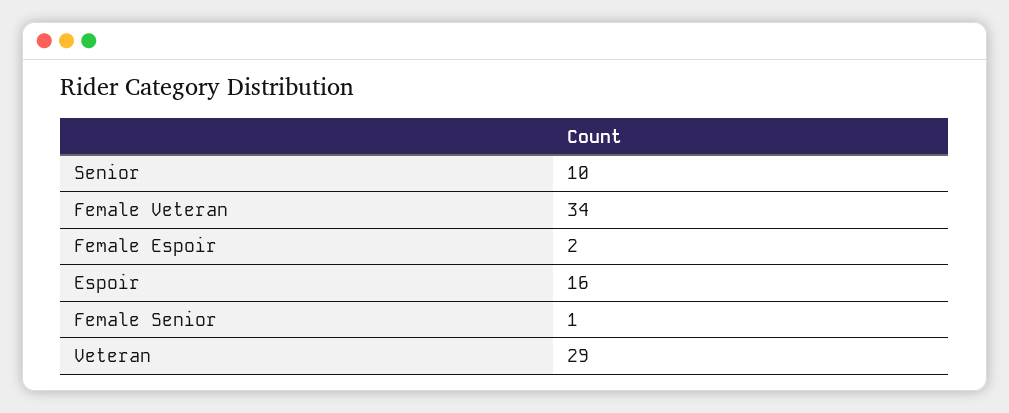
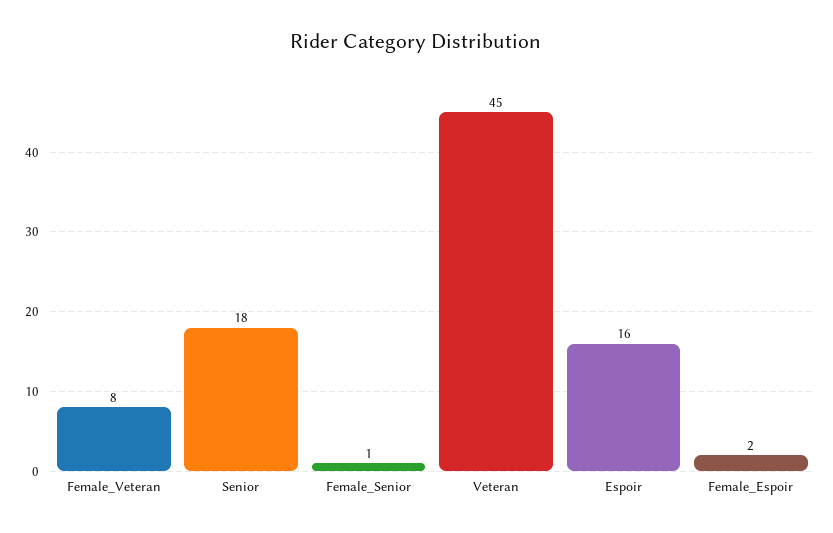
Senior: 10 -> 18
Female Veteran: 34 -> 8
Veteran: 29 -> 45

